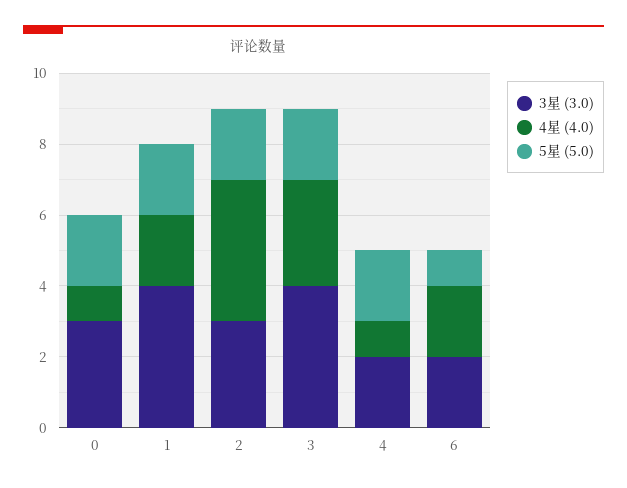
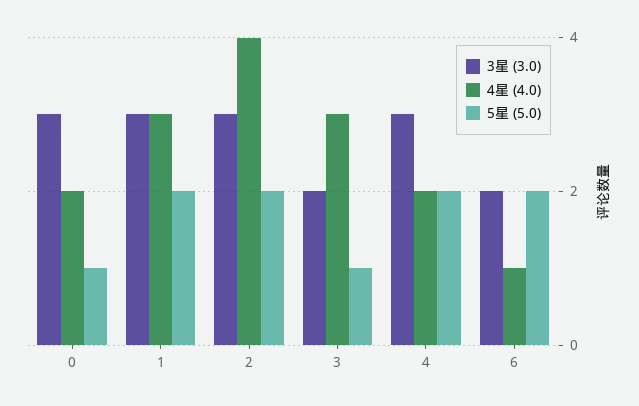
4星 (4.0), 0: 1 -> 2
5星 (5.0), 0: 2 -> 1
3星 (3.0), 1: 4 -> 3
4星 (4.0), 1: 2 -> 3
3星 (3.0), 3: 4 -> 2
5星 (5.0), 3: 2 -> 1
3星 (3.0), 4: 2 -> 3
4星 (4.0), 4: 1 -> 2
4星 (4.0), 6: 2 -> 1
5星 (5.0), 6: 1 -> 2

